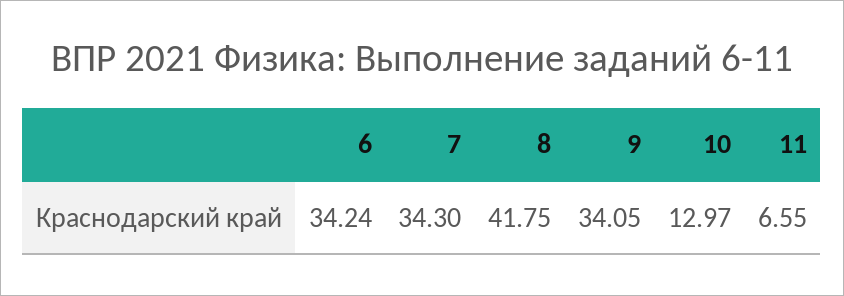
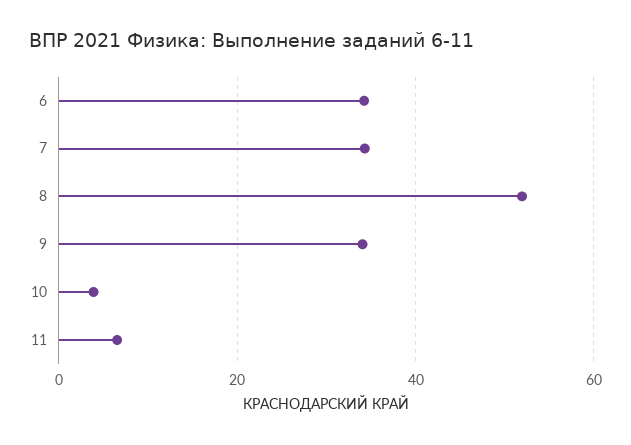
8: 41.75 -> 52
10: 12.97 -> 4

